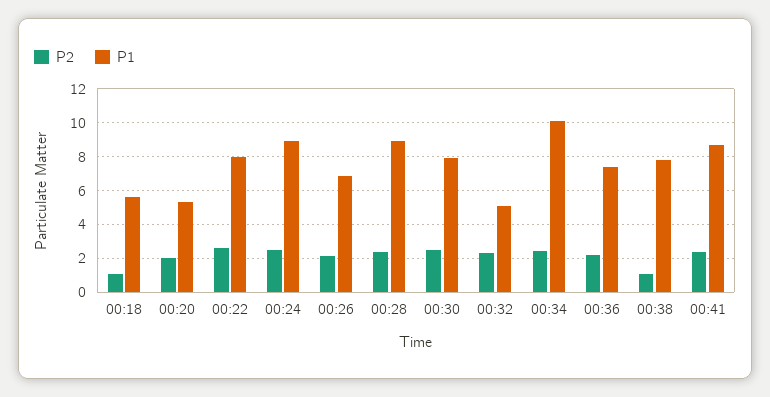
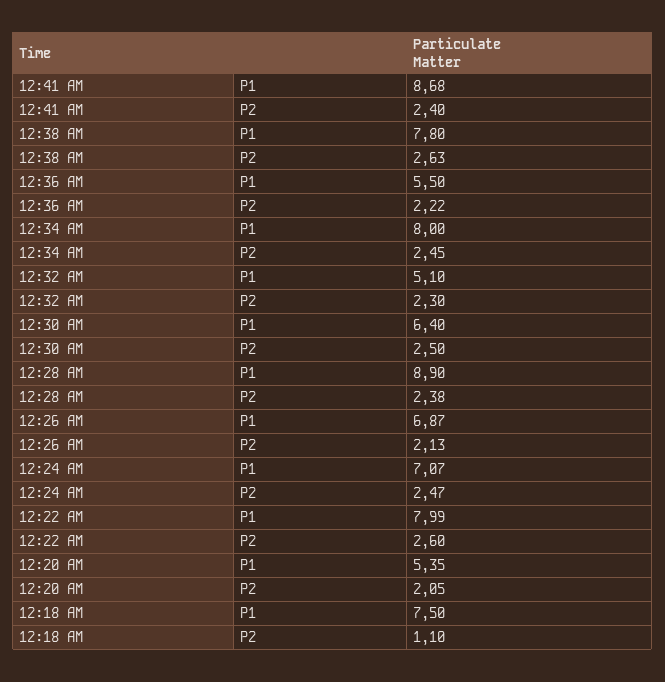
P1, 00:18: 5.5 -> 7.5
P1, 00:24: 9 -> 7.07
P1, 00:30: 8 -> 6.4
P1, 00:34: 10 -> 8
P1, 00:36: 7.5 -> 5.5
P2, 00:38: 1 -> 2.63

